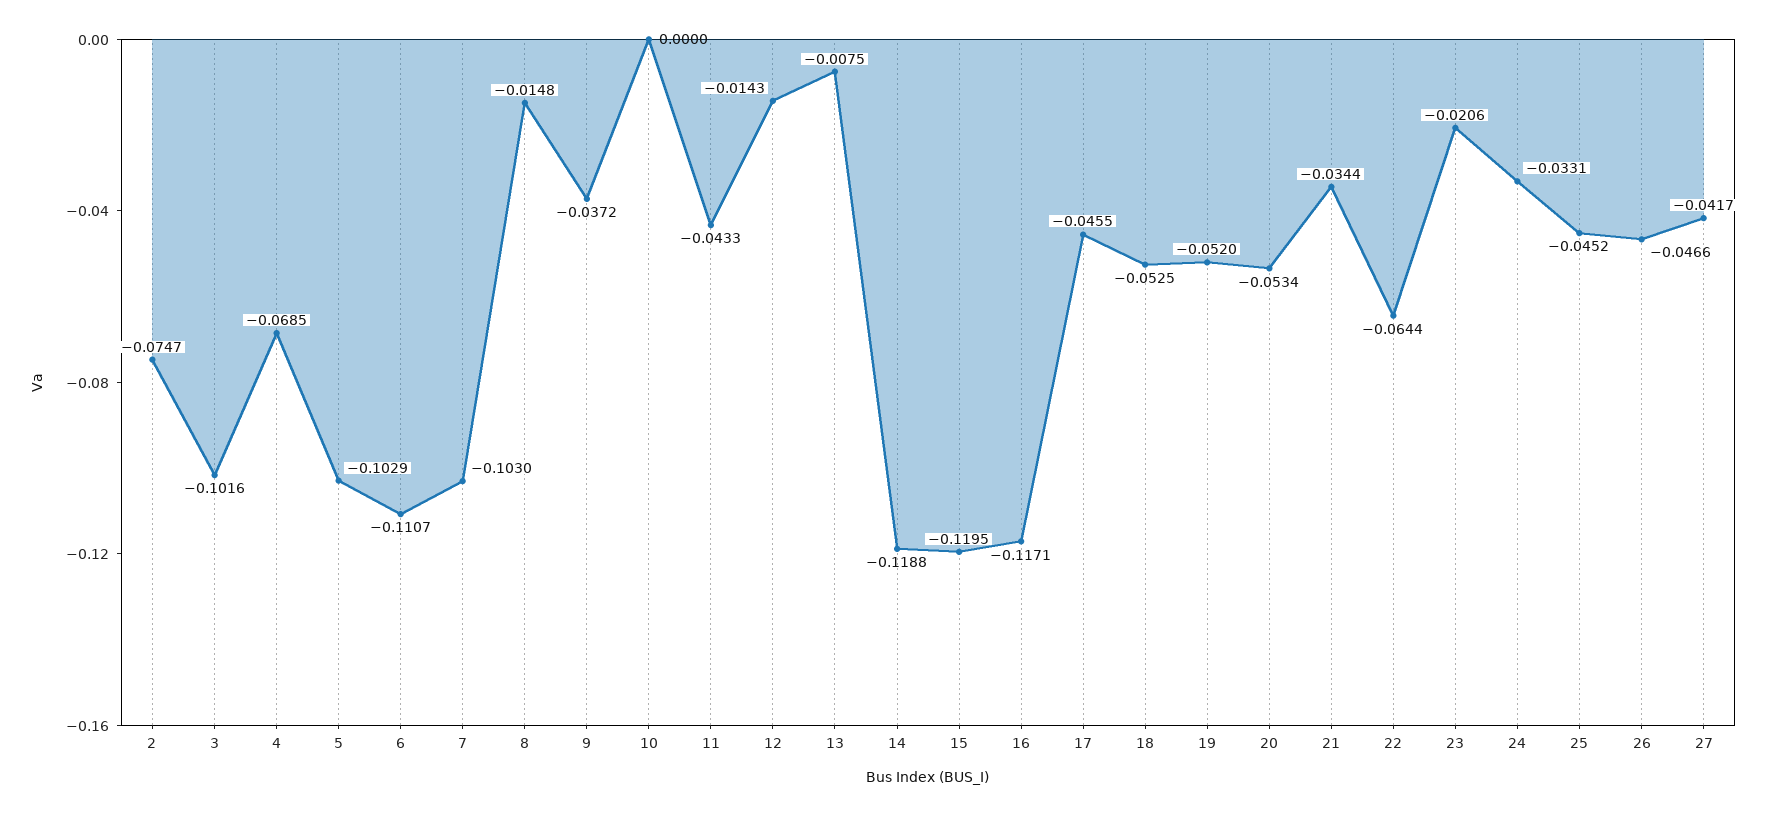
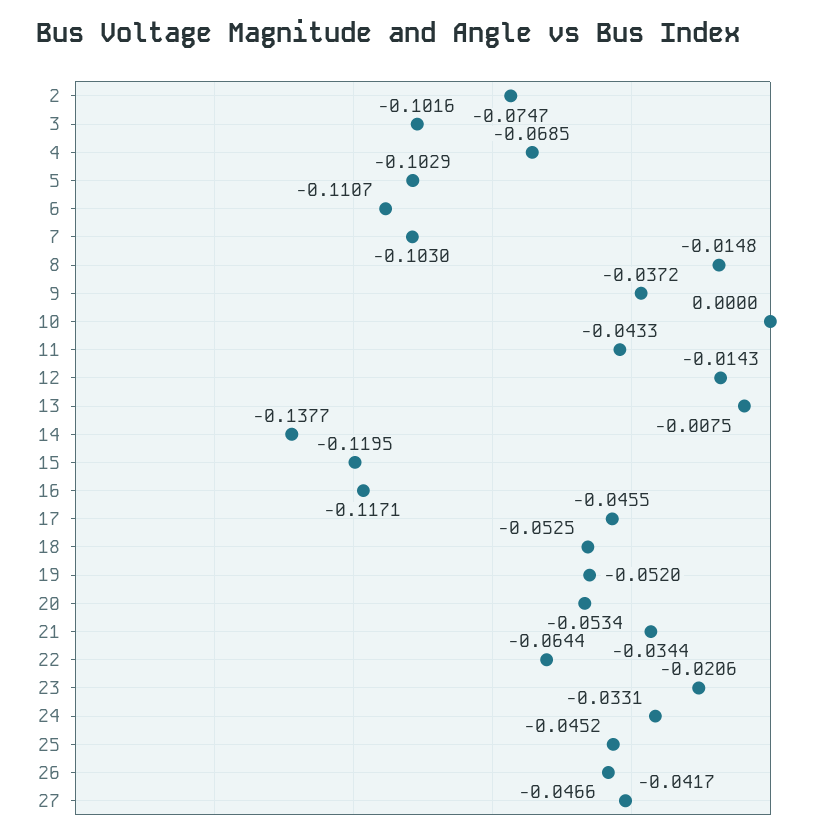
14: -0.1188 -> -0.1377

